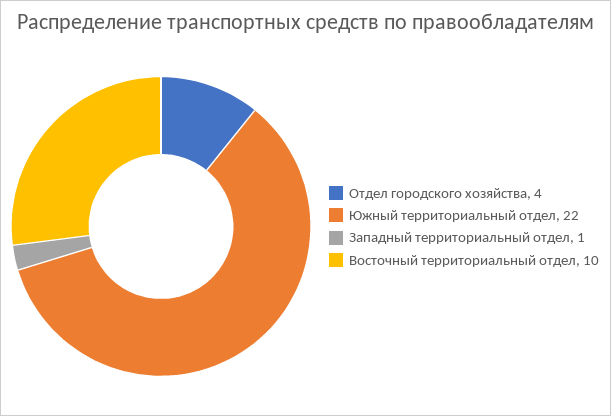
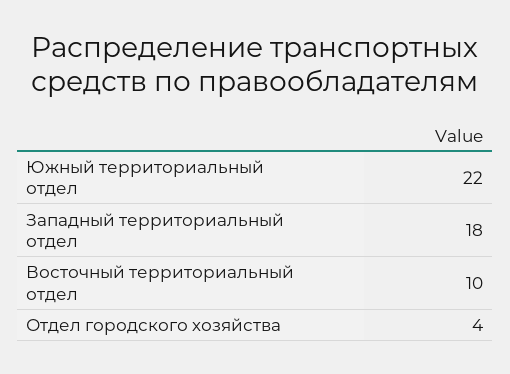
Западный территориальный отдел: 1 -> 18

